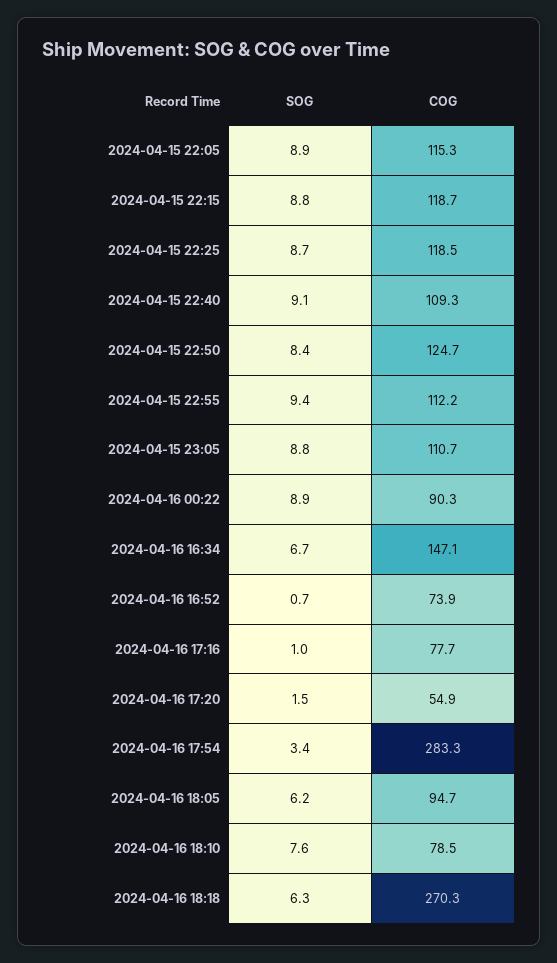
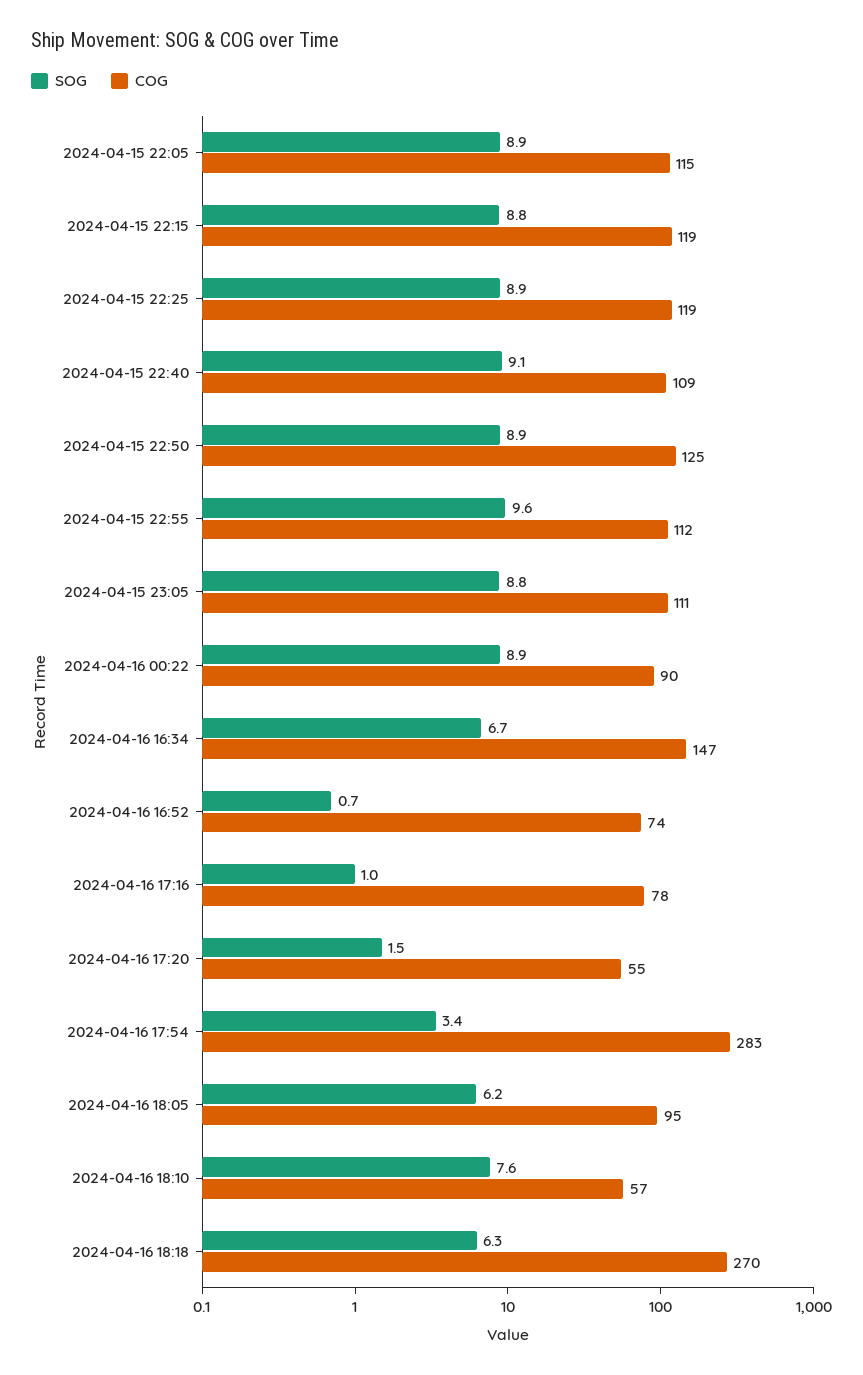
SOG, 2024-04-15 22:25: 8.7 -> 8.9
SOG, 2024-04-15 22:50: 8.4 -> 8.9
SOG, 2024-04-15 22:55: 9.4 -> 9.6
COG, 2024-04-16 18:10: 78.5 -> 57

